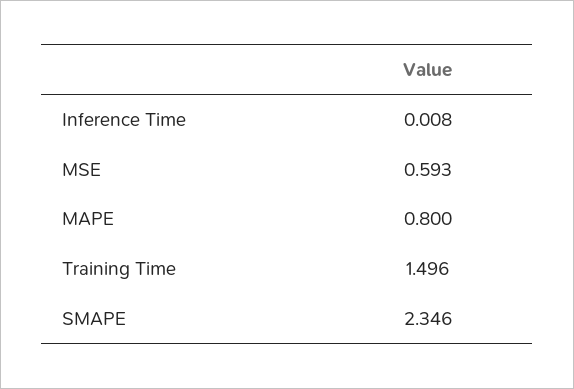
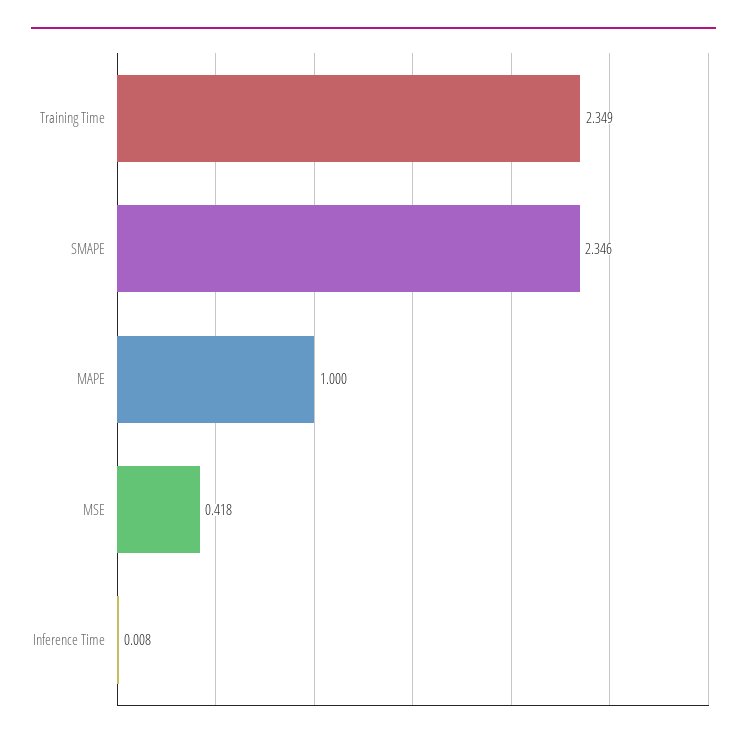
MSE: 0.593 -> 0.418
MAPE: 0.8 -> 1
Training Time: 1.496 -> 2.349

